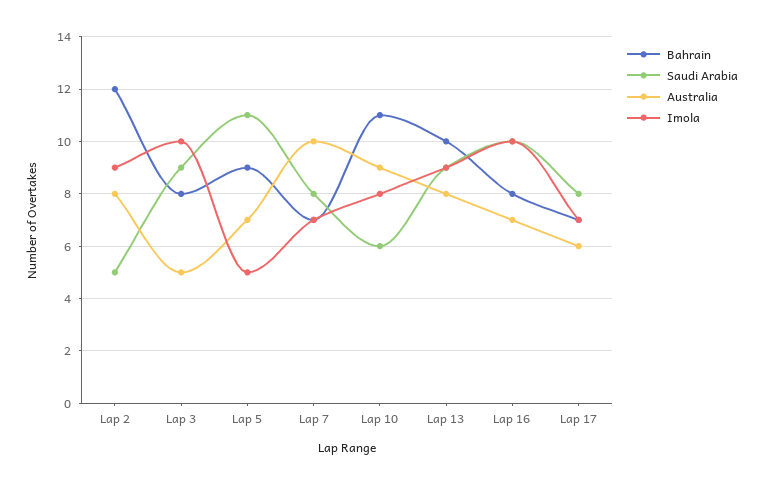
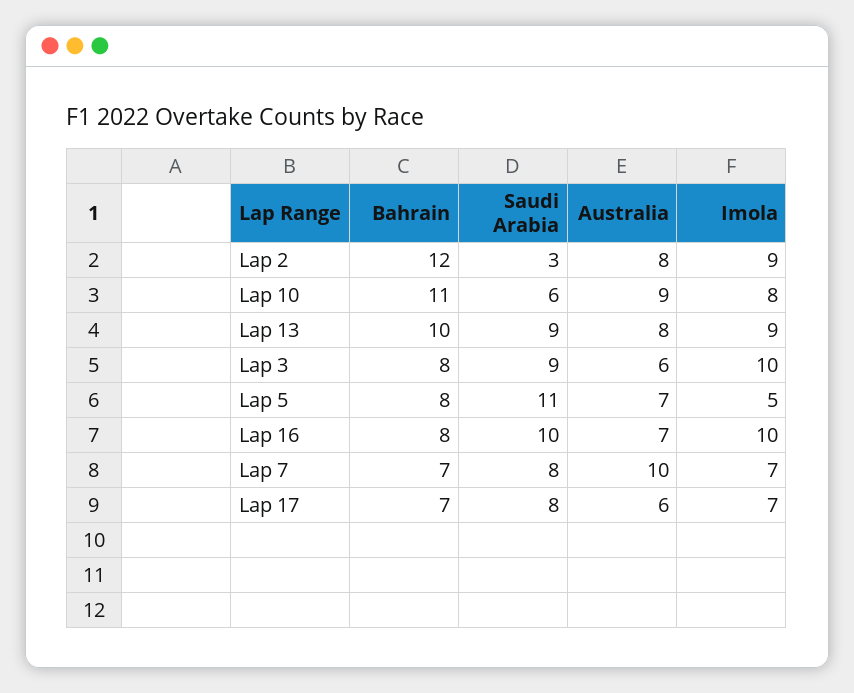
Saudi Arabia, Lap 2: 5 -> 3
Australia, Lap 3: 5 -> 6
Bahrain, Lap 5: 9 -> 8

